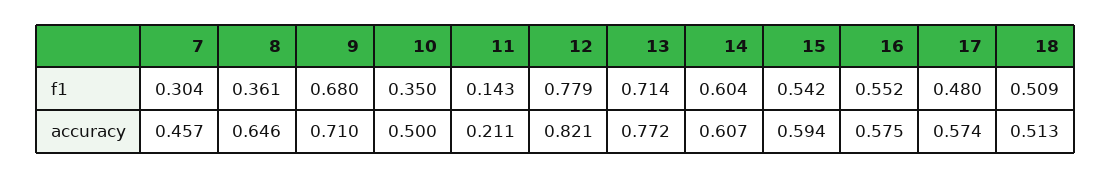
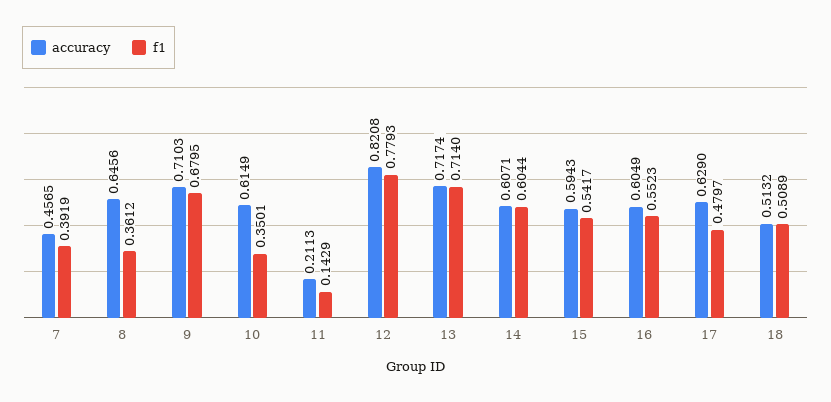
f1, 7: 0.304 -> 0.3919
accuracy, 10: 0.5 -> 0.6149
accuracy, 13: 0.772 -> 0.7174
accuracy, 16: 0.575 -> 0.6049
accuracy, 17: 0.574 -> 0.629

